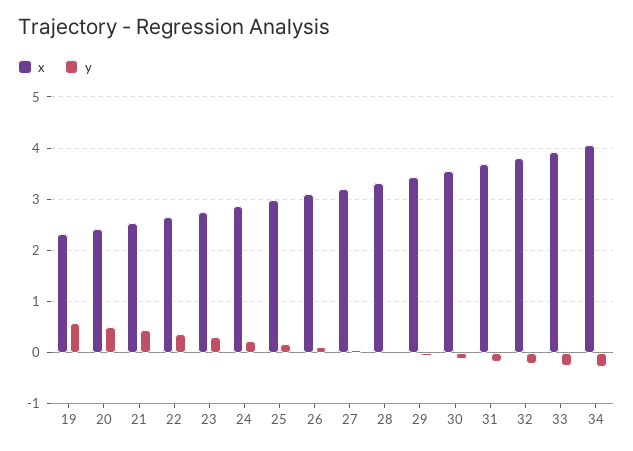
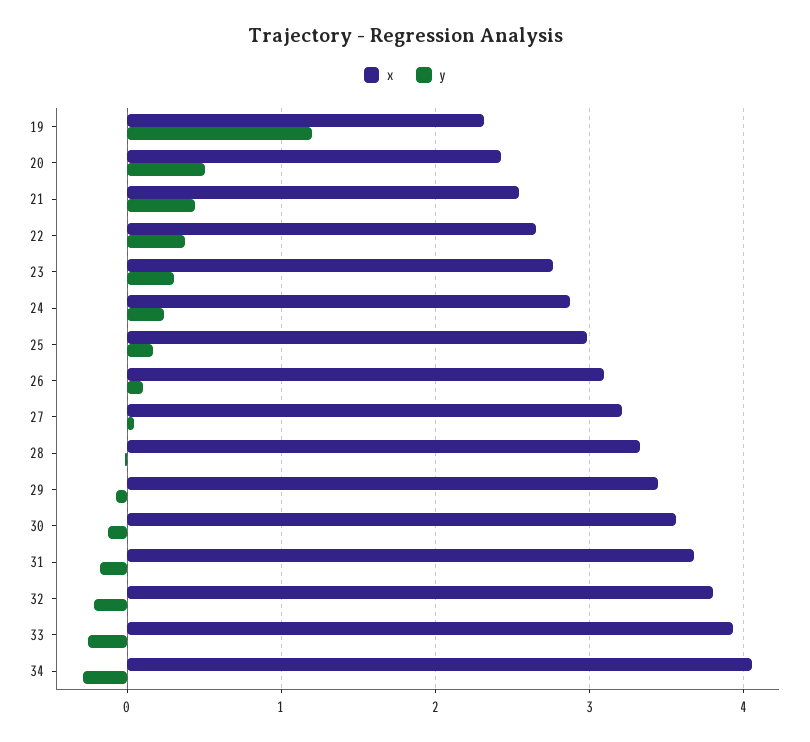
y, 19: 0.6 -> 1.2

